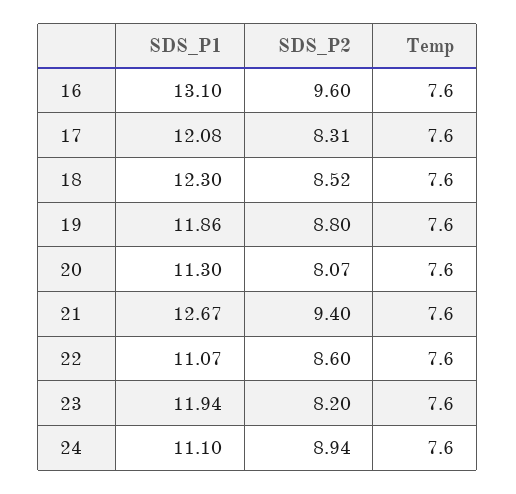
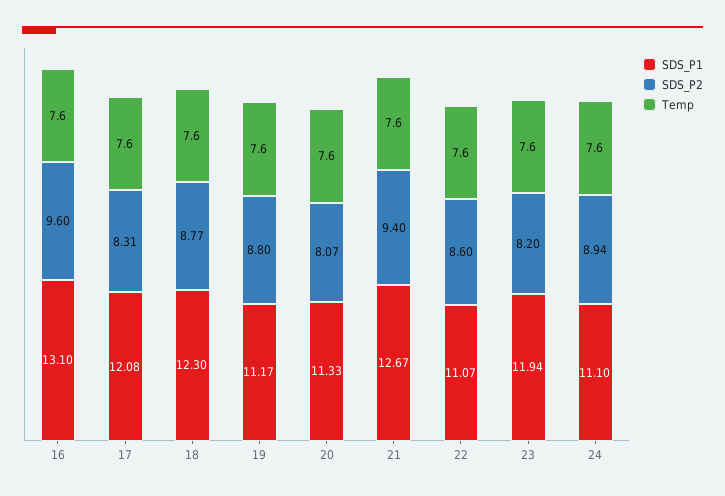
SDS_P2, 18: 8.52 -> 8.77
SDS_P1, 19: 11.86 -> 11.17
SDS_P1, 20: 11.3 -> 11.33

